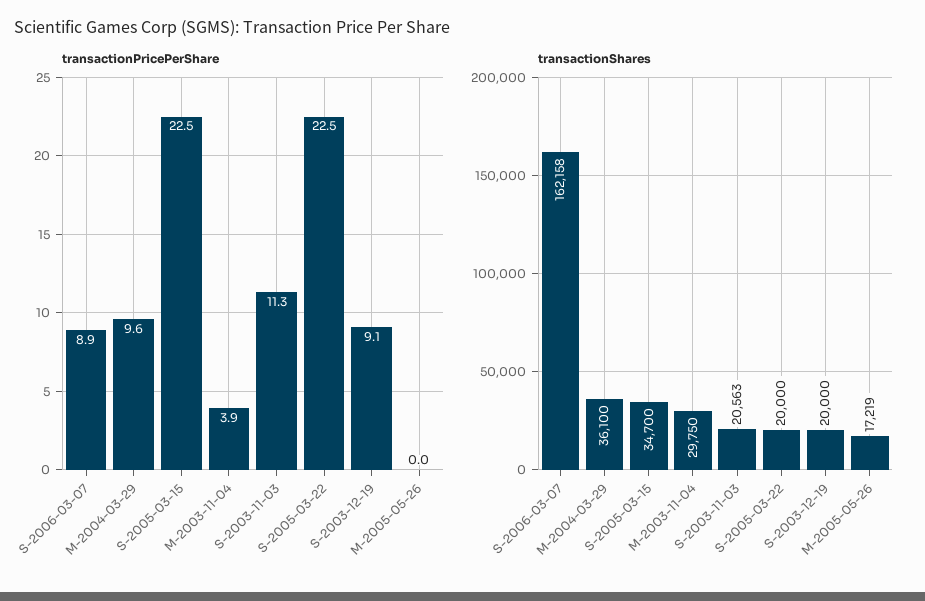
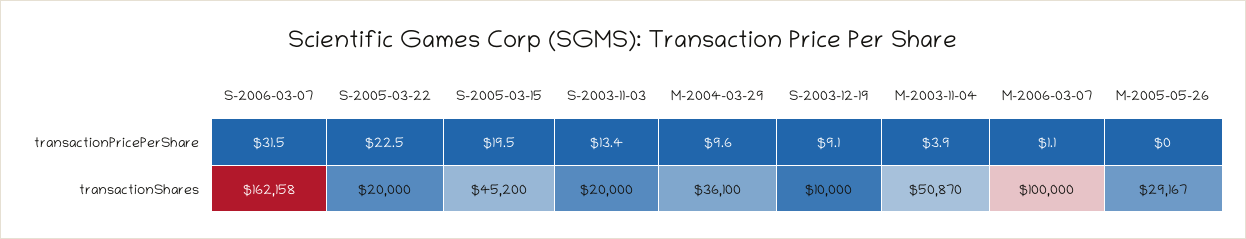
transactionPricePerShare, S-2006-03-07: 8.9 -> 31.5
transactionPricePerShare, S-2005-03-15: 22.5 -> 19.5
transactionPricePerShare, S-2003-11-03: 11.3 -> 13.4
transactionShares, S-2005-03-15: 34700 -> 45200
transactionShares, M-2003-11-04: 29750 -> 50870
transactionShares, S-2003-11-03: 20563 -> 20000
transactionShares, S-2003-12-19: 20000 -> 10000
transactionShares, M-2005-05-26: 17219 -> 29167
transactionPricePerShare, M-2006-03-07: none -> 1.1
transactionShares, M-2006-03-07: none -> 100000

